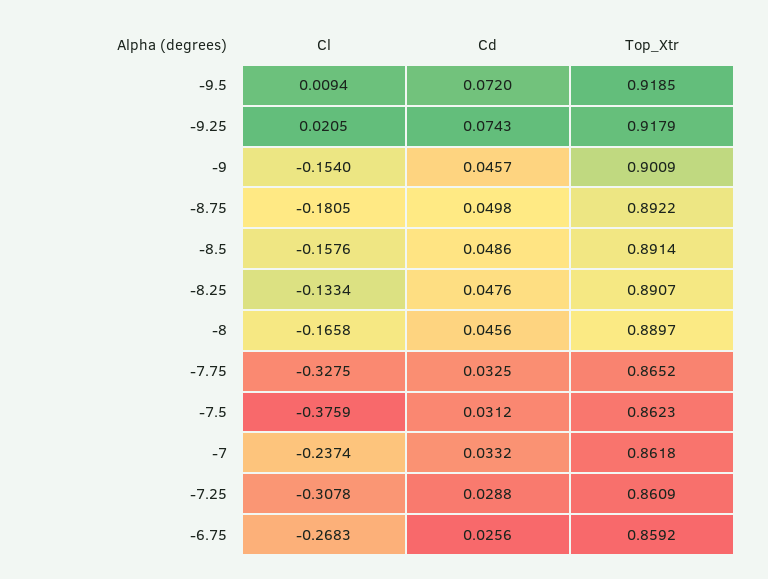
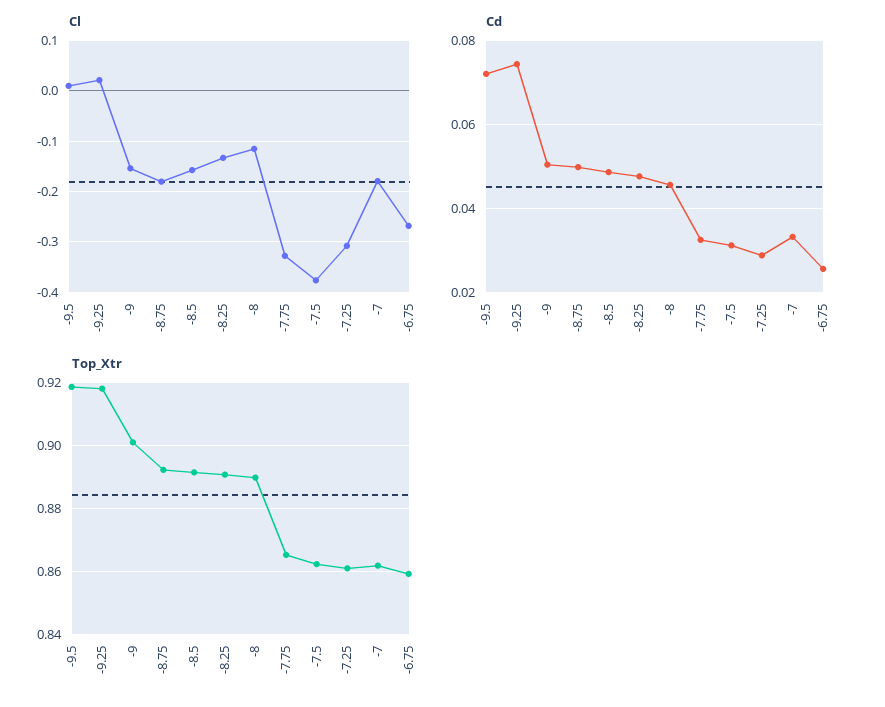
Cd, -9: 0.0457 -> 0.05
Cl, -8: -0.1658 -> -0.12
Cl, -7: -0.2374 -> -0.18

